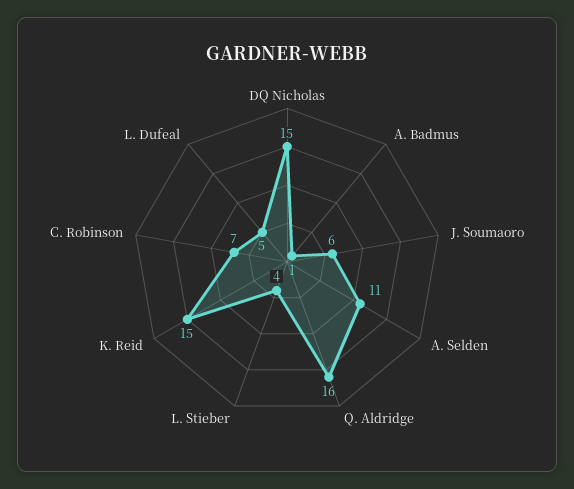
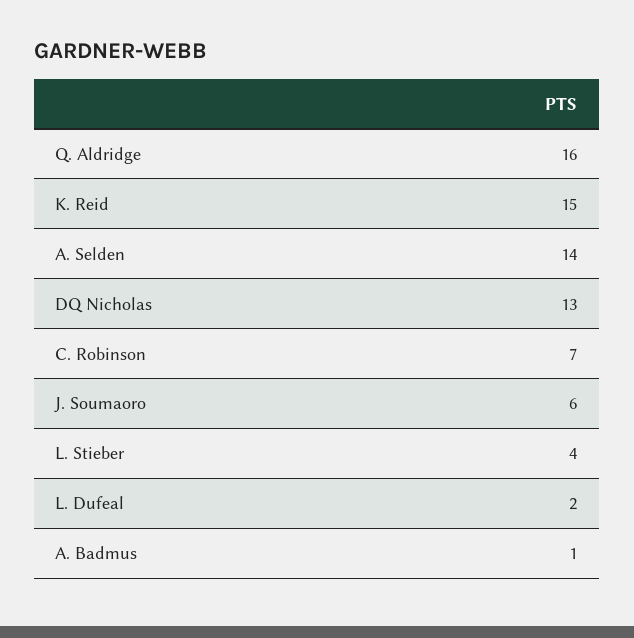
DQ Nicholas: 15 -> 13
A. Selden: 11 -> 14
L. Dufeal: 5 -> 2

